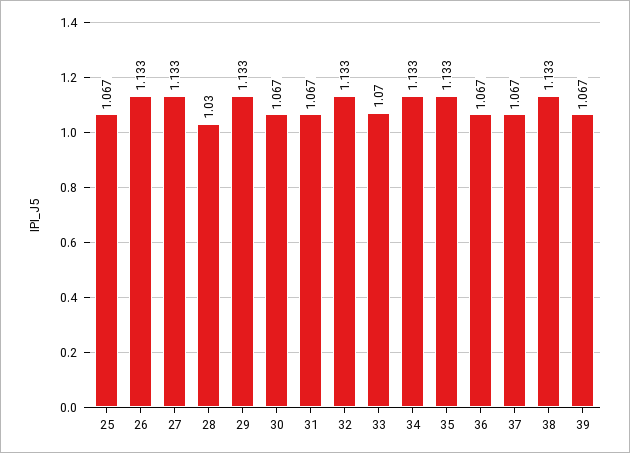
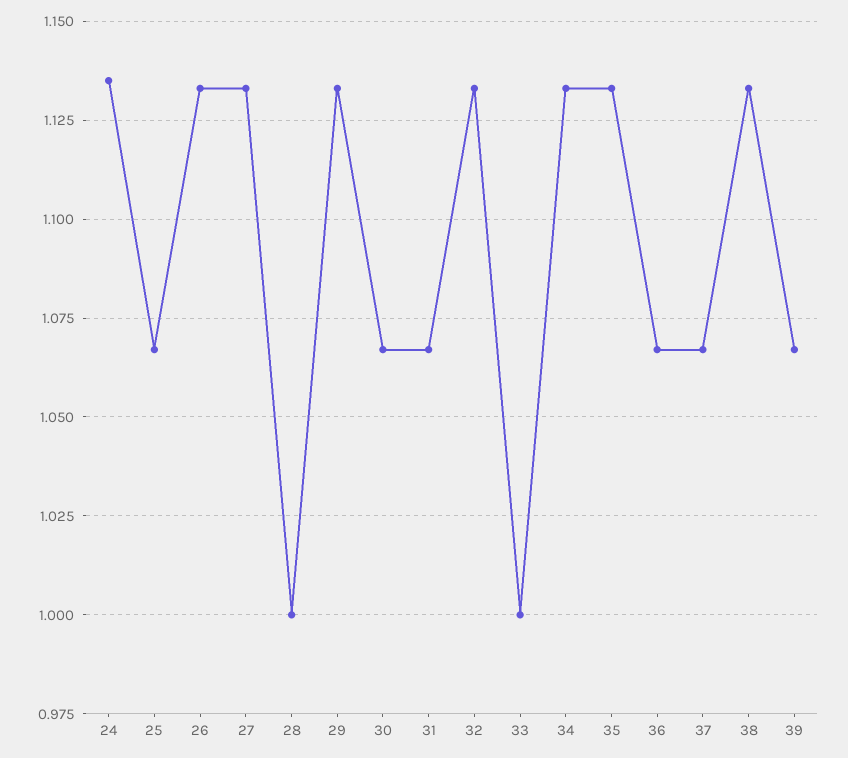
28: 1.03 -> 1
33: 1.07 -> 1
24: none -> 1.135

